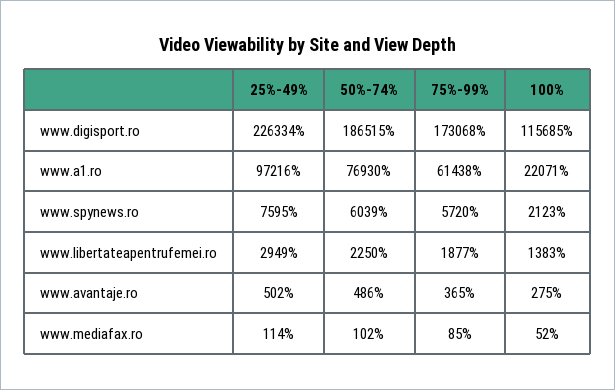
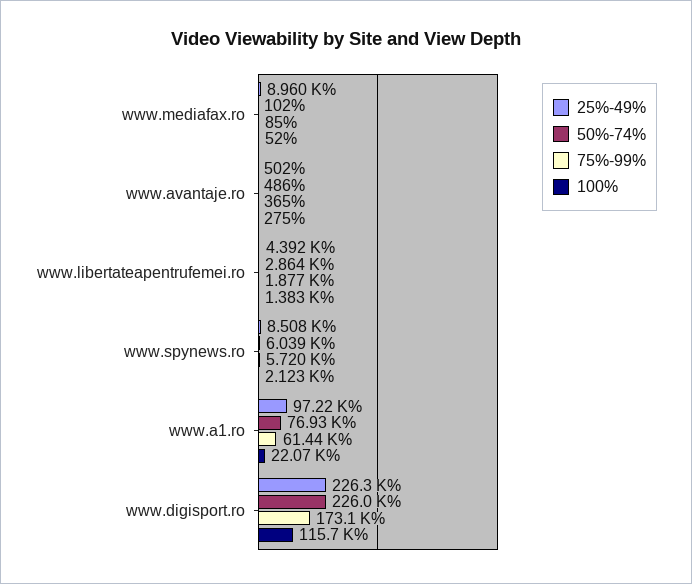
50%-74%, www.digisport.ro: 186515 -> 226000
25%-49%, www.spynews.ro: 7595 -> 8508
25%-49%, www.libertateapentrufemei.ro: 2949 -> 4392
50%-74%, www.libertateapentrufemei.ro: 2250 -> 2864
25%-49%, www.mediafax.ro: 114 -> 8960

